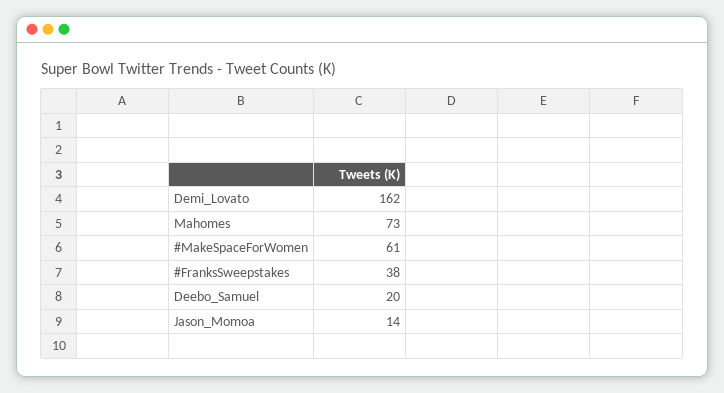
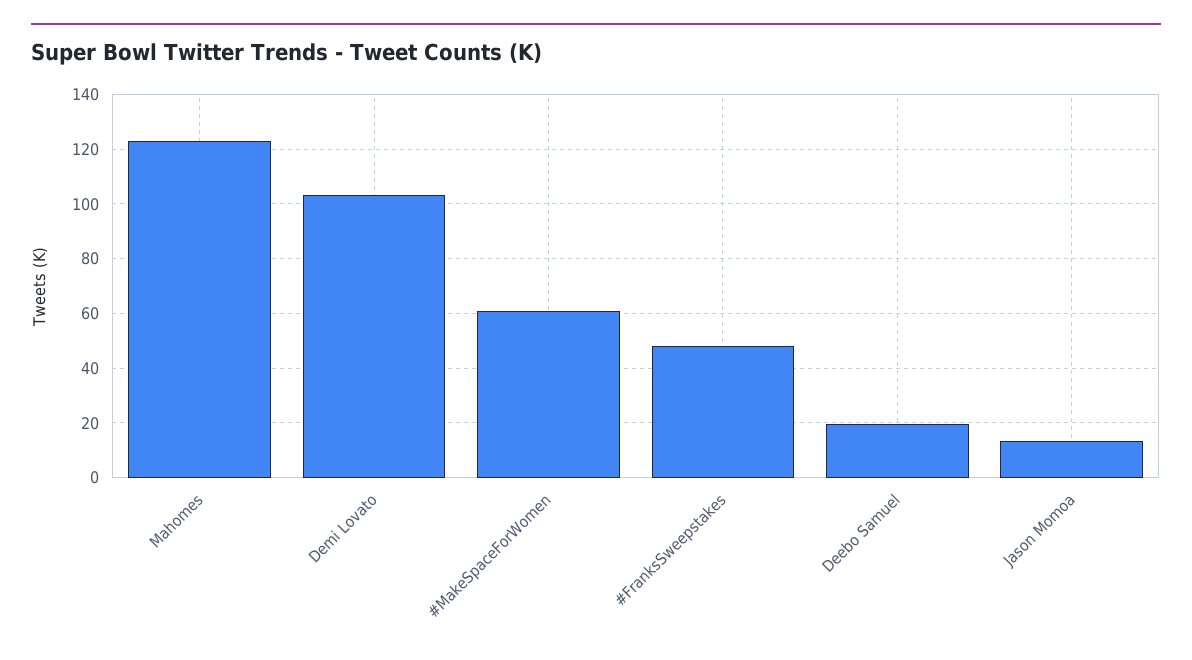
Demi_Lovato: 162 -> 102.5
Mahomes: 73 -> 122.5
#FranksSweepstakes: 38 -> 47.5

